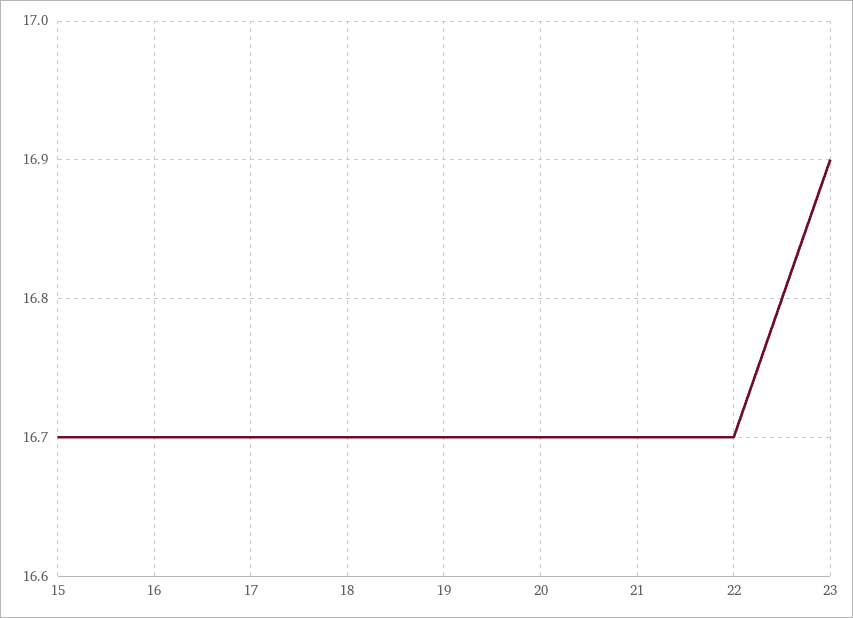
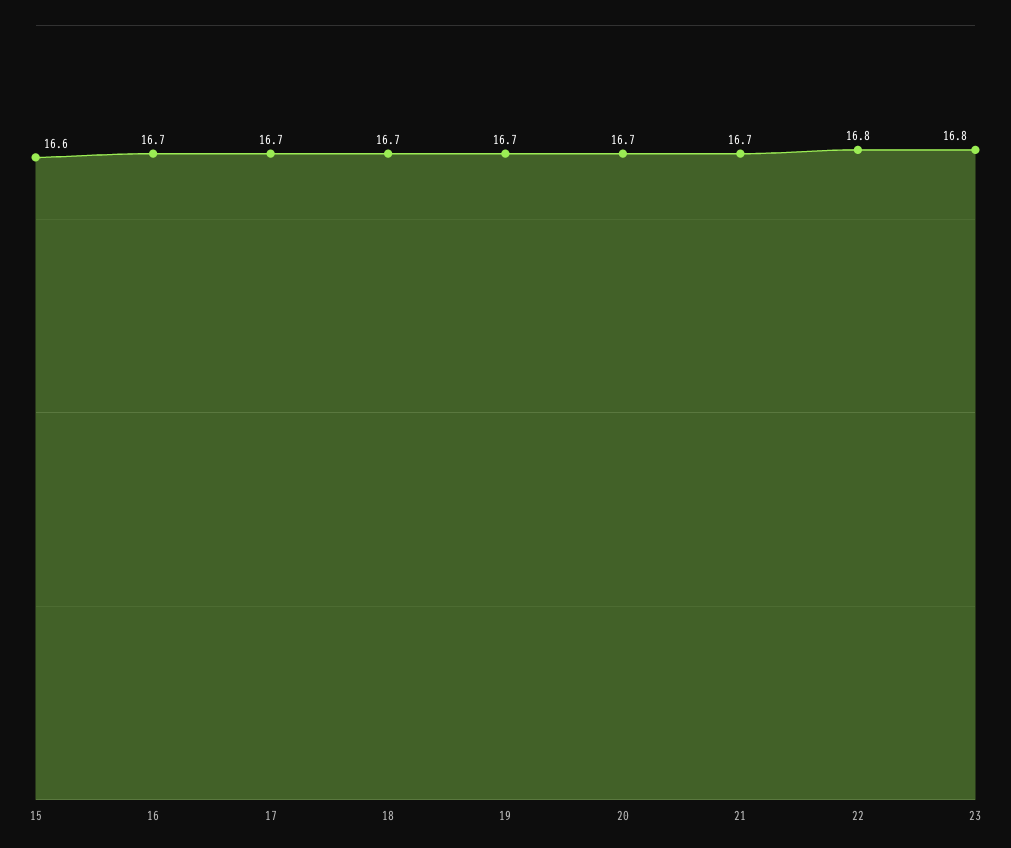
15: 16.7 -> 16.6
22: 16.7 -> 16.8
23: 16.9 -> 16.8

